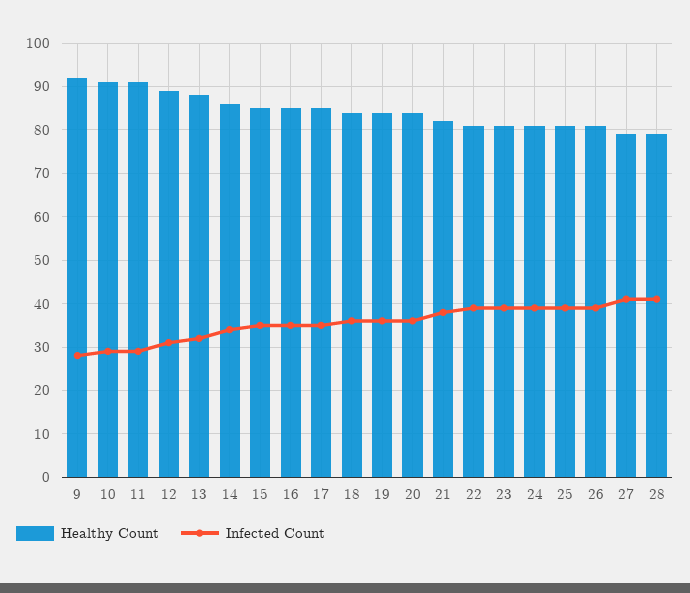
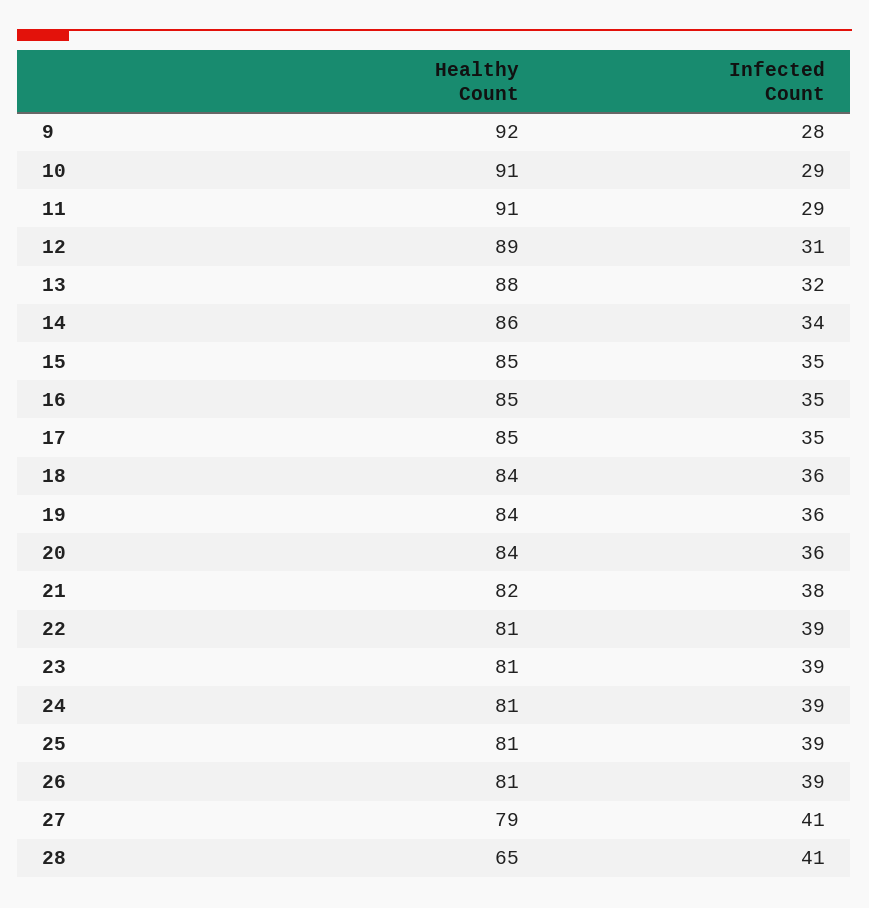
Healthy Count, 28: 80 -> 65

